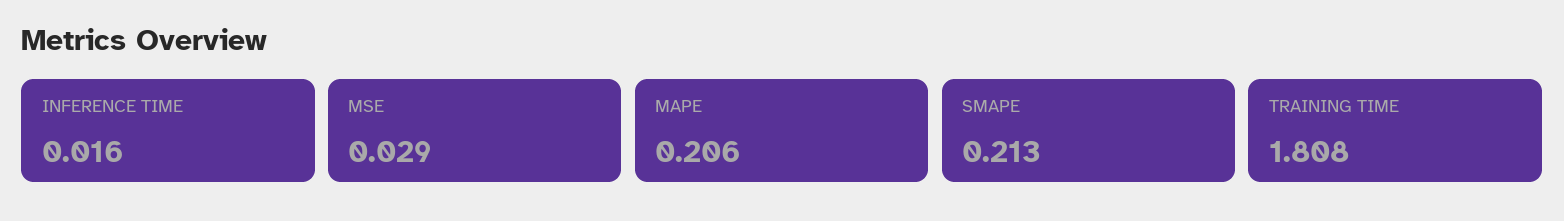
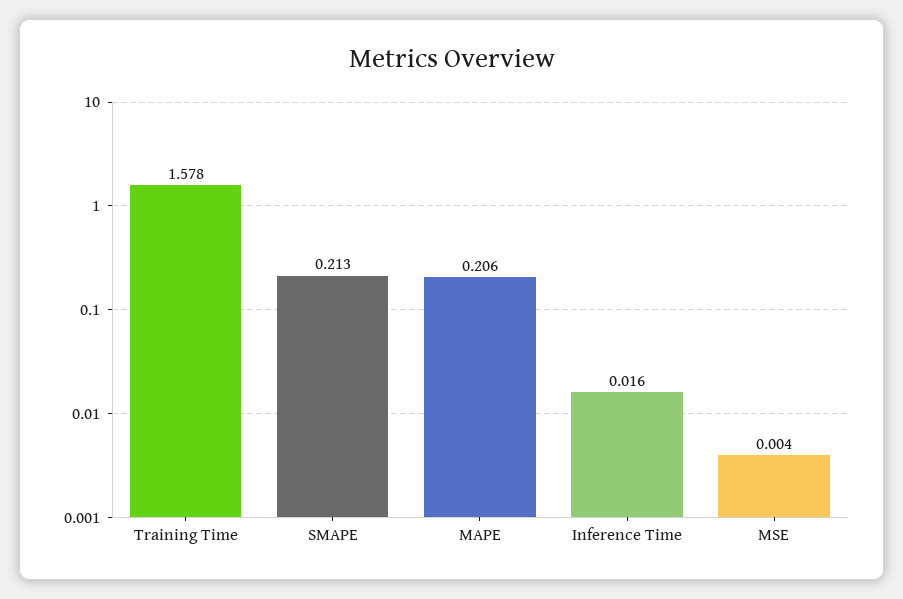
MSE: 0.029 -> 0.004
TRAINING TIME: 1.808 -> 1.578

